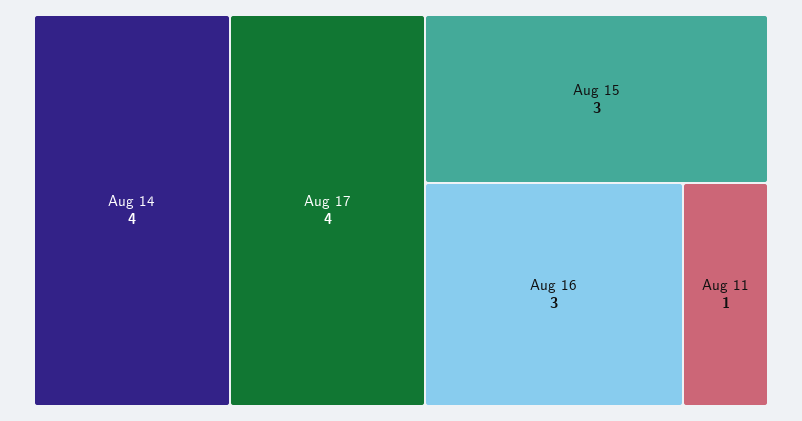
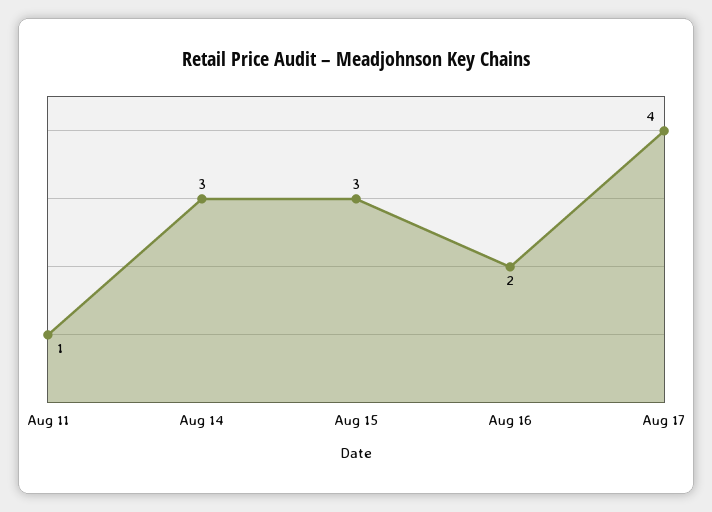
Aug 14: 4 -> 3
Aug 16: 3 -> 2

